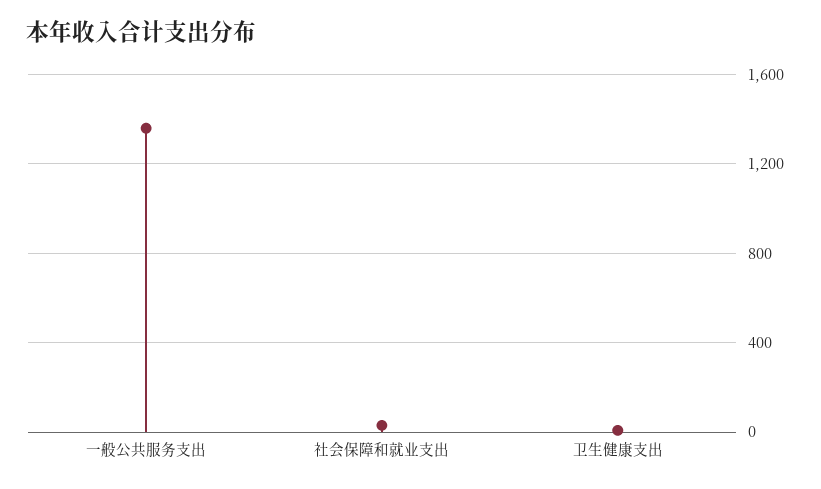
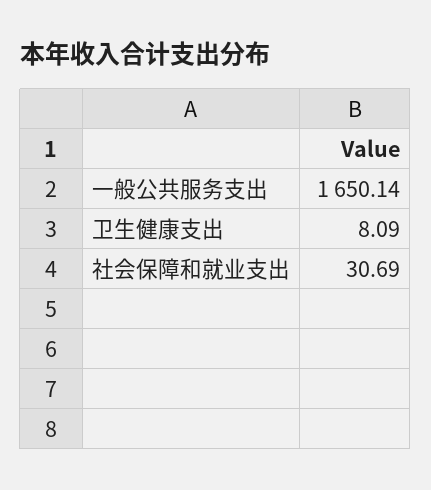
一般公共服务支出: 1350 -> 1650.14

